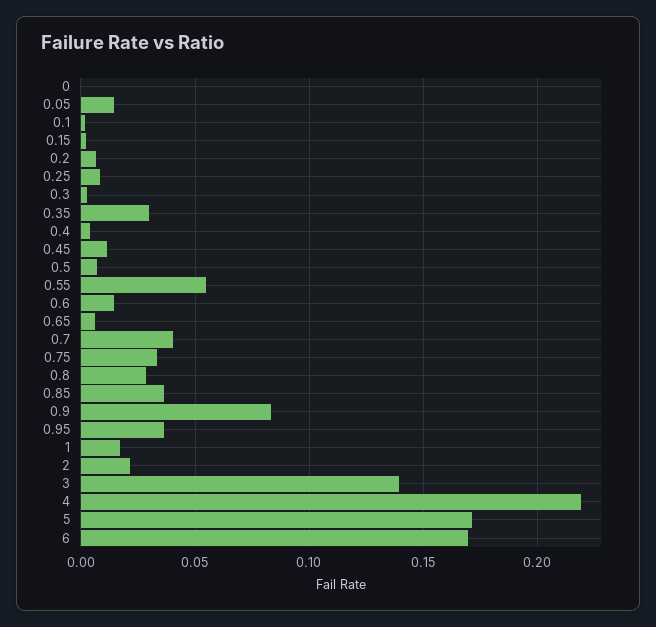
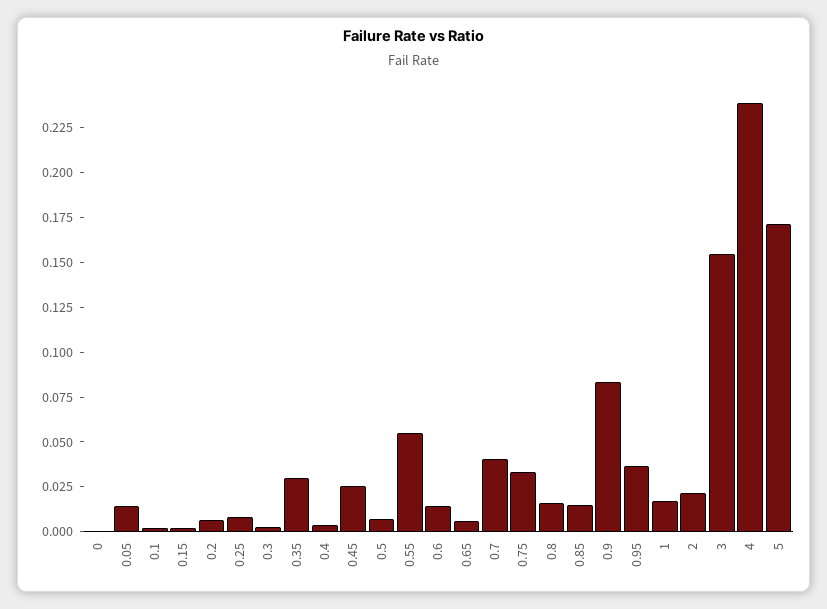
0.45: 0.01 -> 0.025
0.8: 0.03 -> 0.015
0.85: 0.035 -> 0.015
3: 0.14 -> 0.155
4: 0.22 -> 0.24
6: 0.17 -> none

